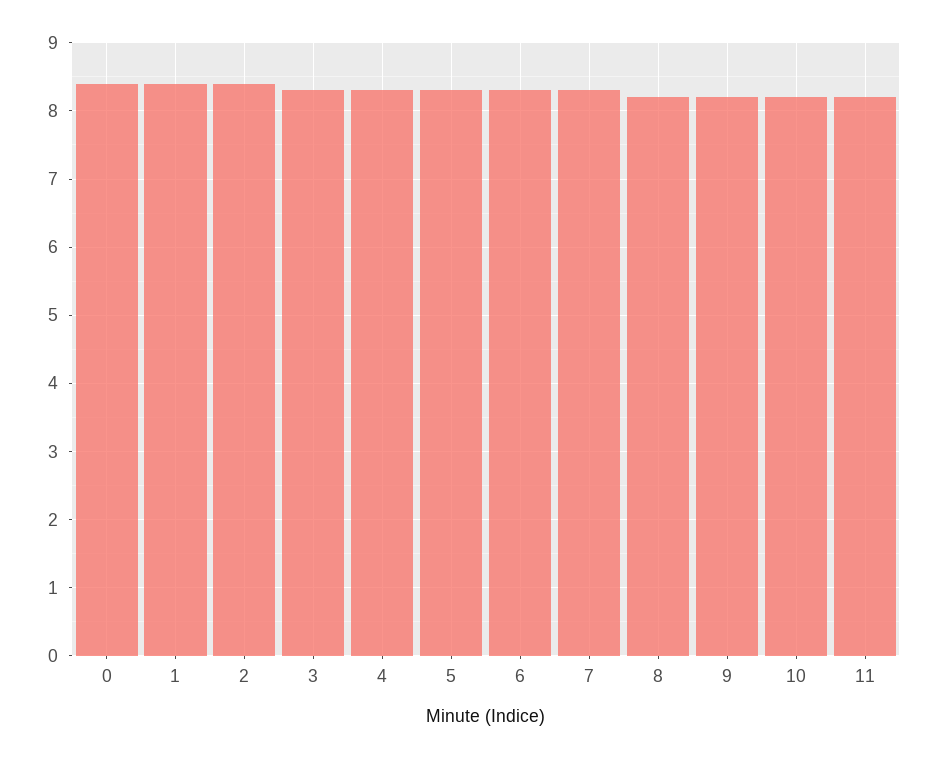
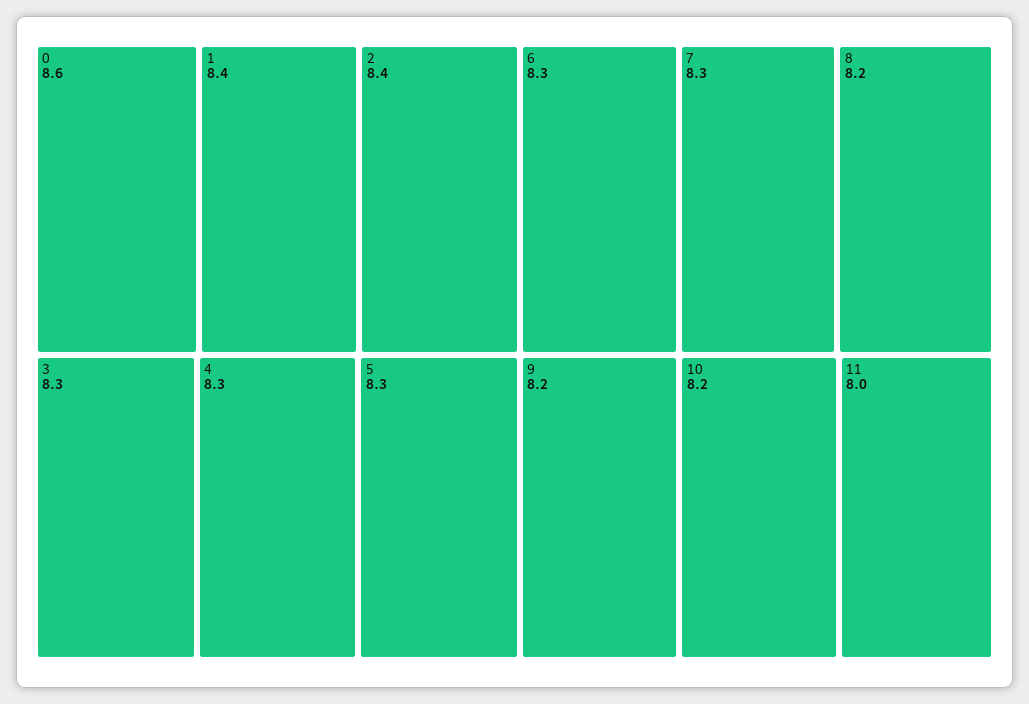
0: 8.4 -> 8.6
11: 8.2 -> 8

